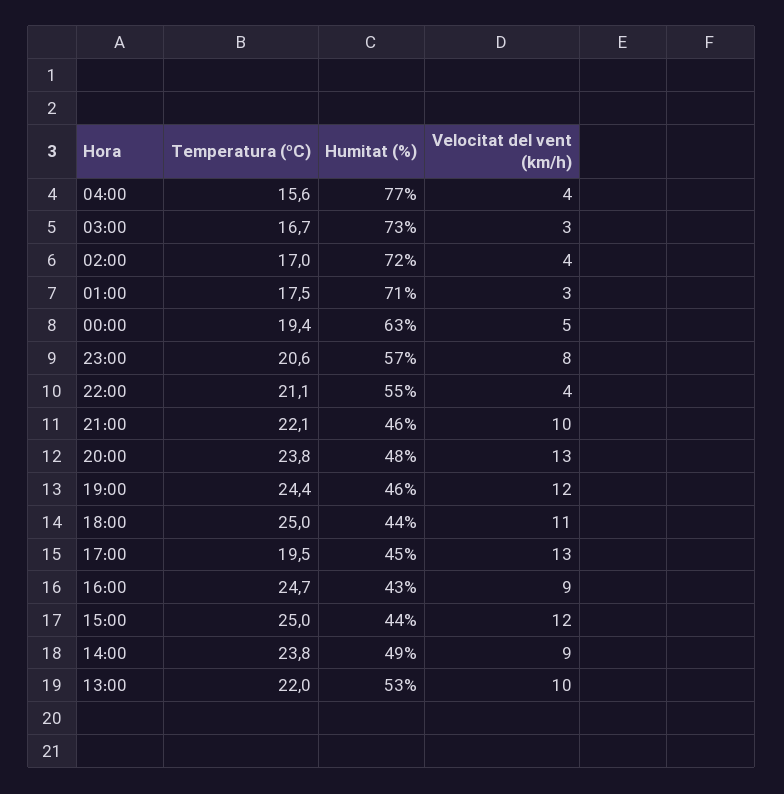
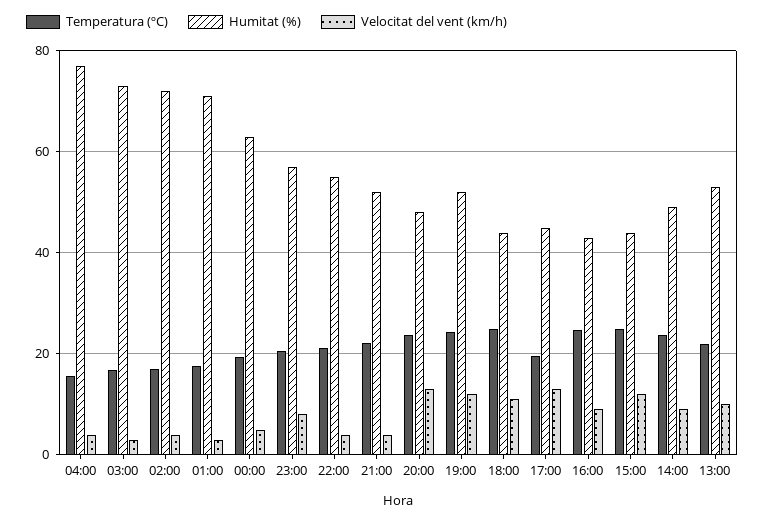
Humitat (%), 21:00: 46 -> 52
Velocitat del vent (km/h), 21:00: 10 -> 4
Humitat (%), 19:00: 46 -> 52

